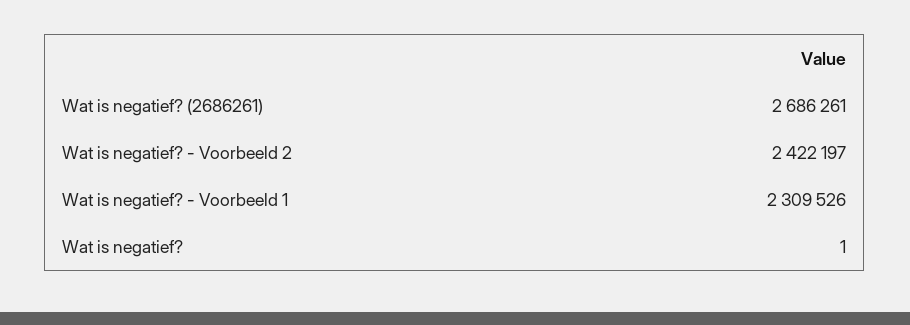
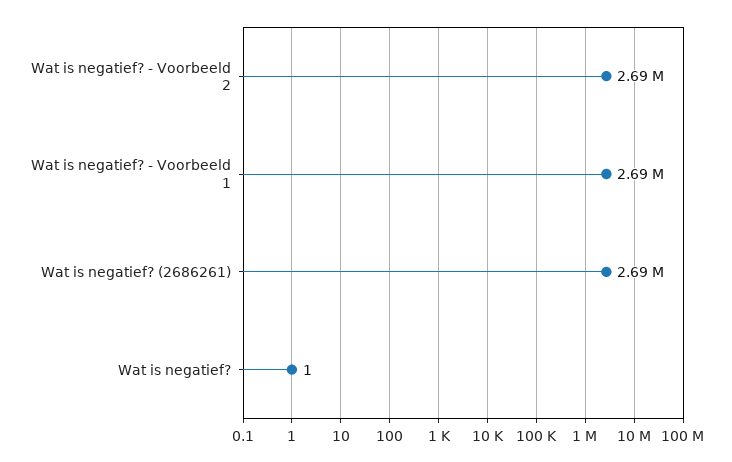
Wat is negatief? - Voorbeeld 2: 2422197 -> 2690000
Wat is negatief? - Voorbeeld 1: 2309526 -> 2690000

